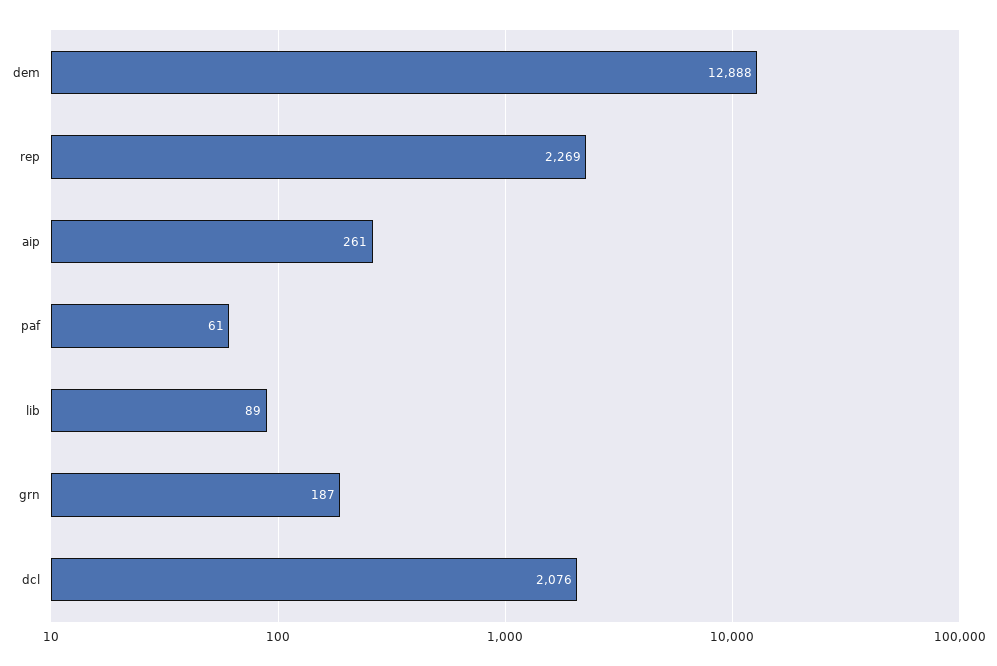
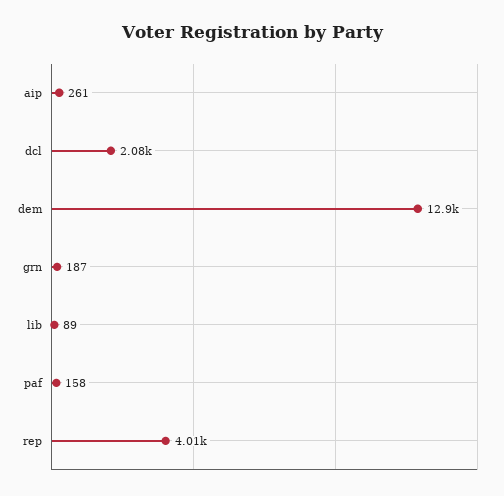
rep: 2269 -> 4010
paf: 61 -> 158

